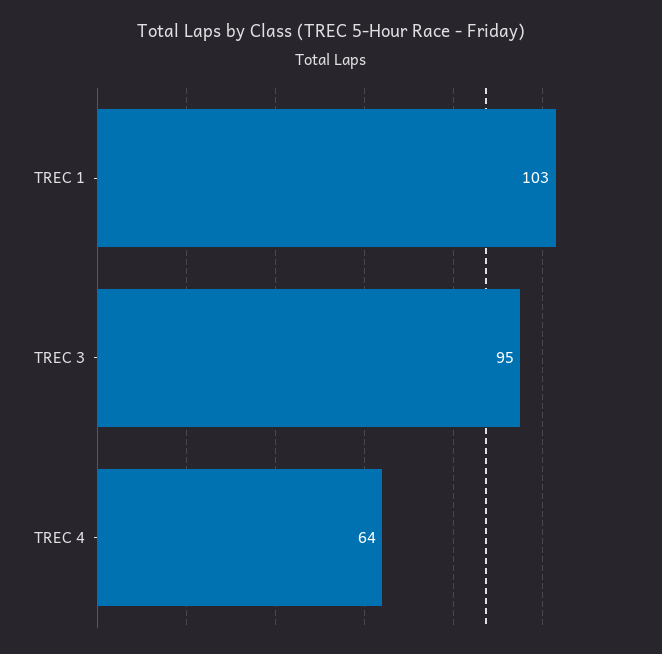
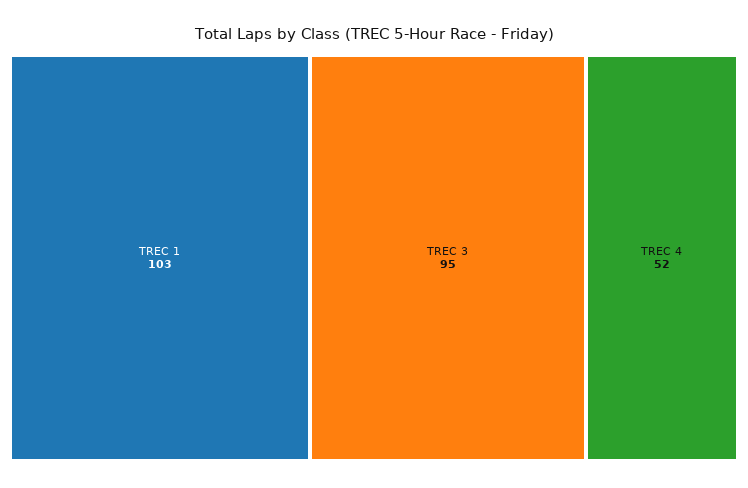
TREC 4: 64 -> 52

